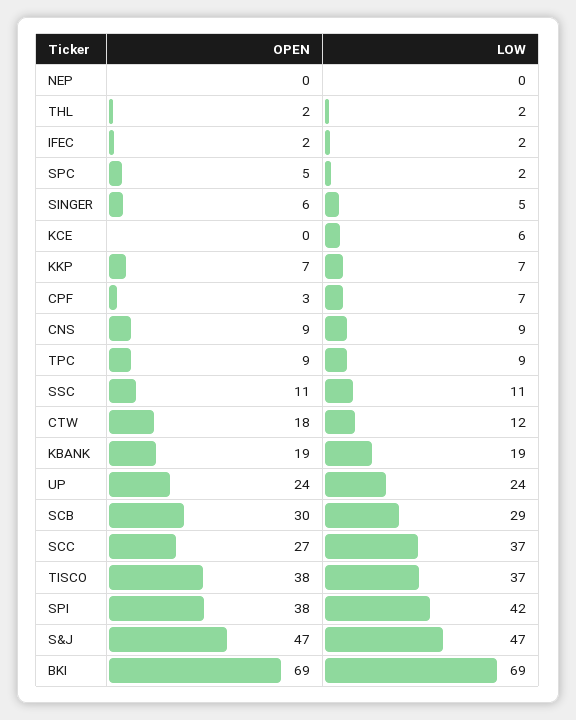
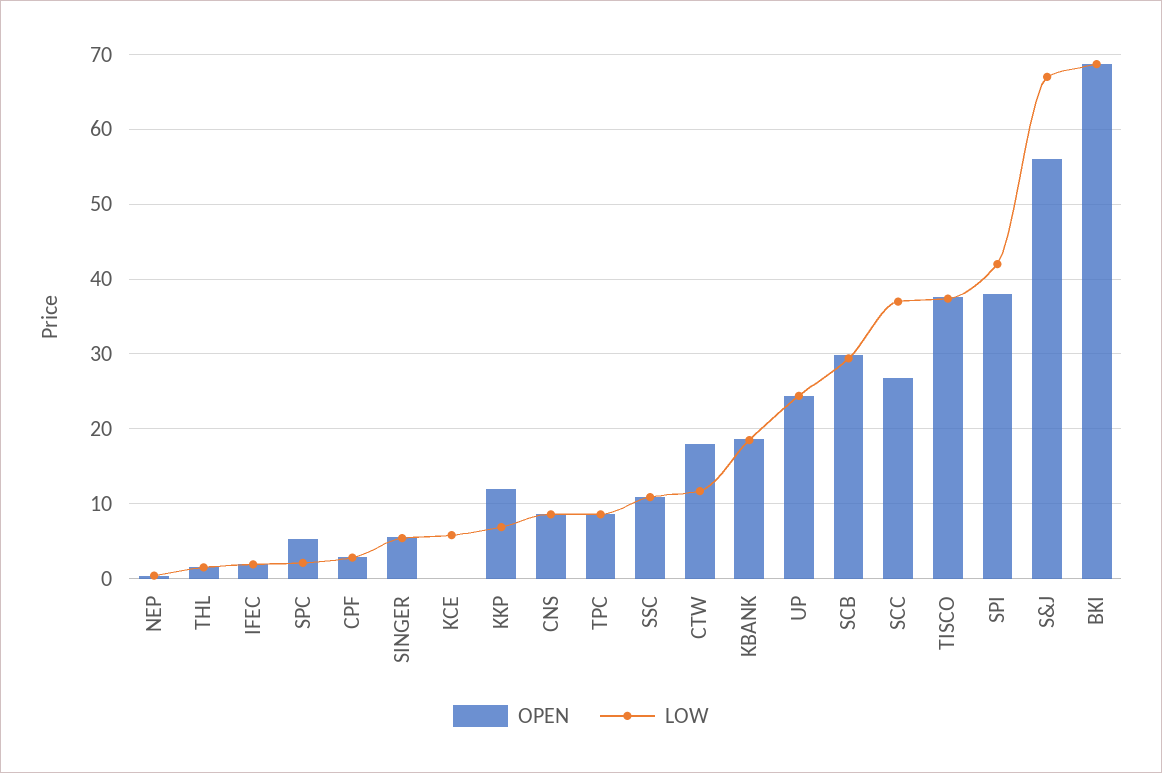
OPEN, KKP: 7 -> 12
LOW, CPF: 7 -> 3
OPEN, S&J: 47 -> 56
LOW, S&J: 47 -> 67

